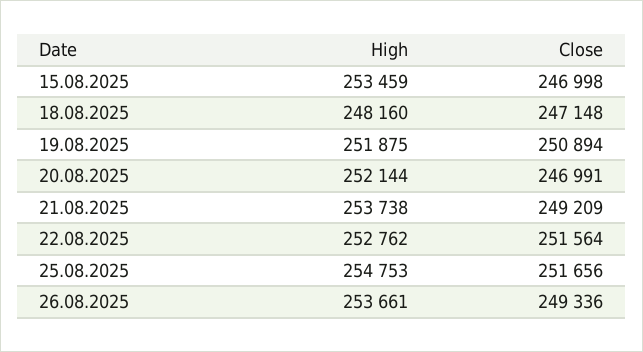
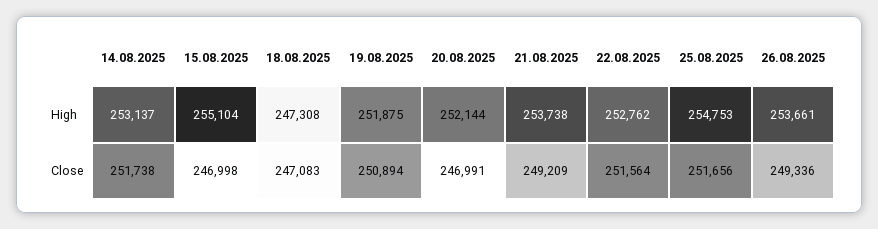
High, 15.08.2025: 253459 -> 255104
High, 18.08.2025: 248160 -> 247308
Close, 18.08.2025: 247148 -> 247083
High, 14.08.2025: none -> 253137
Close, 14.08.2025: none -> 251738

